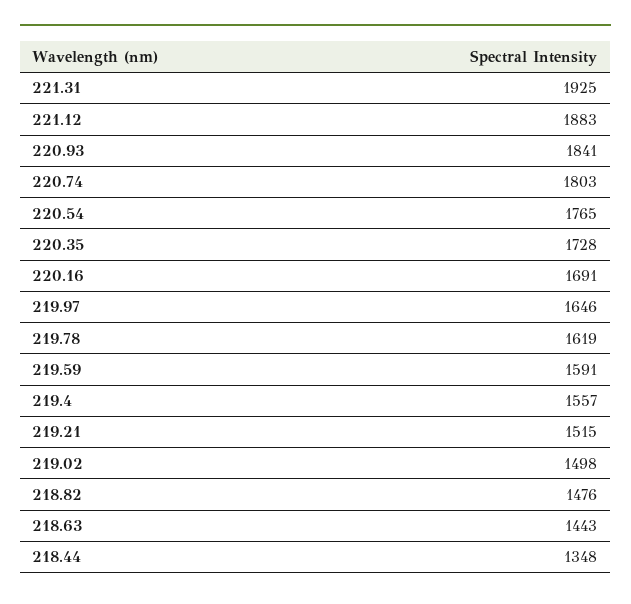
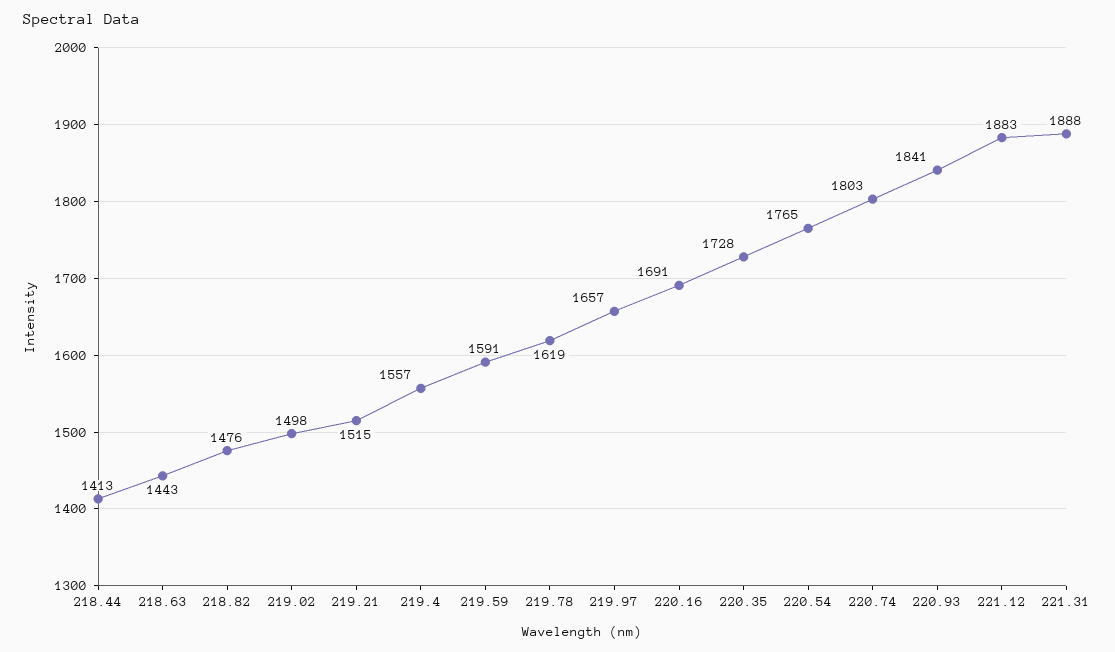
221.31: 1925 -> 1888
219.97: 1646 -> 1657
218.44: 1348 -> 1413

